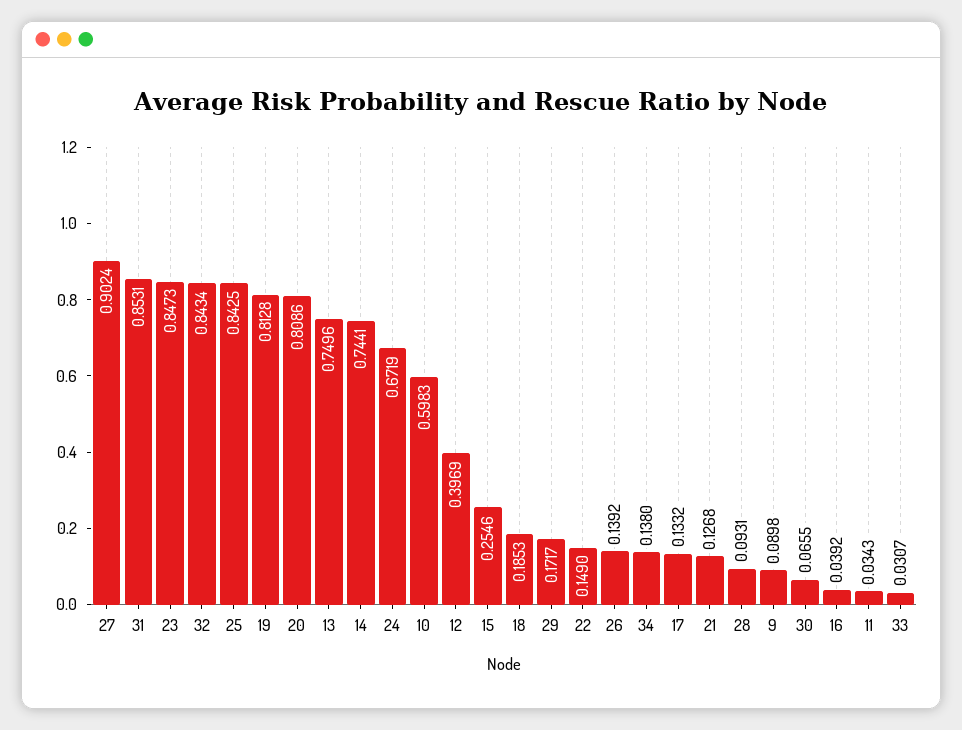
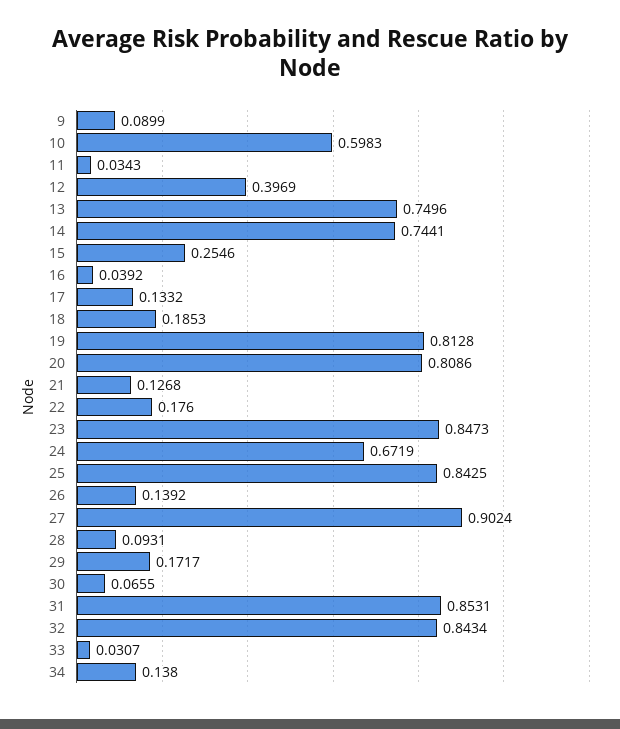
22: 0.149 -> 0.176
9: 0.0898 -> 0.0899

